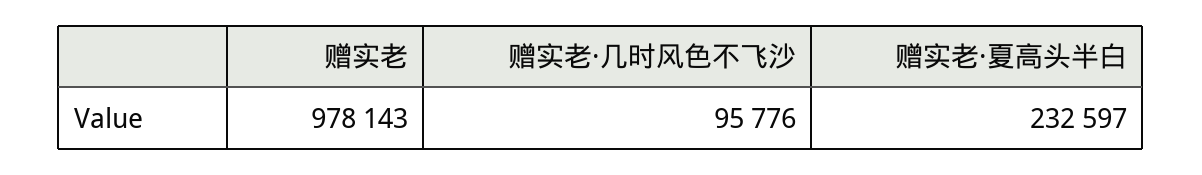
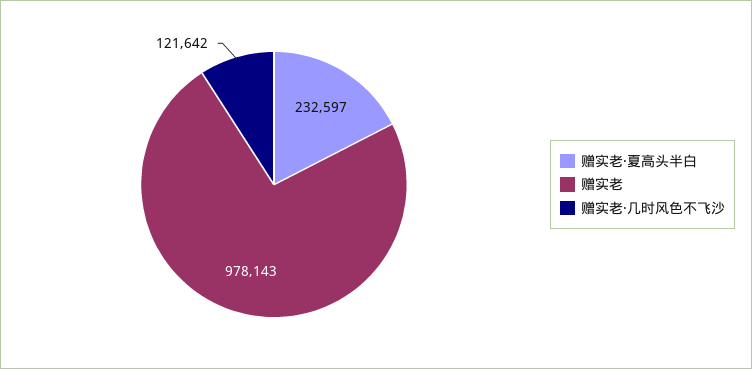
赠实老·几时风色不飞沙: 95776 -> 121642

